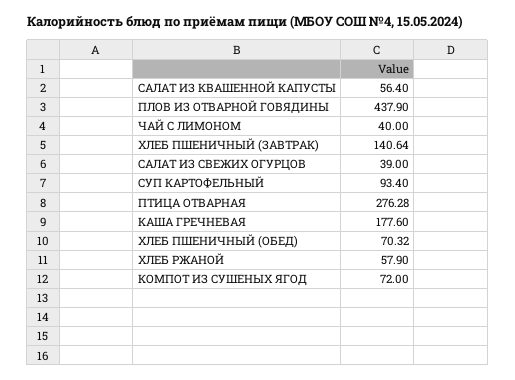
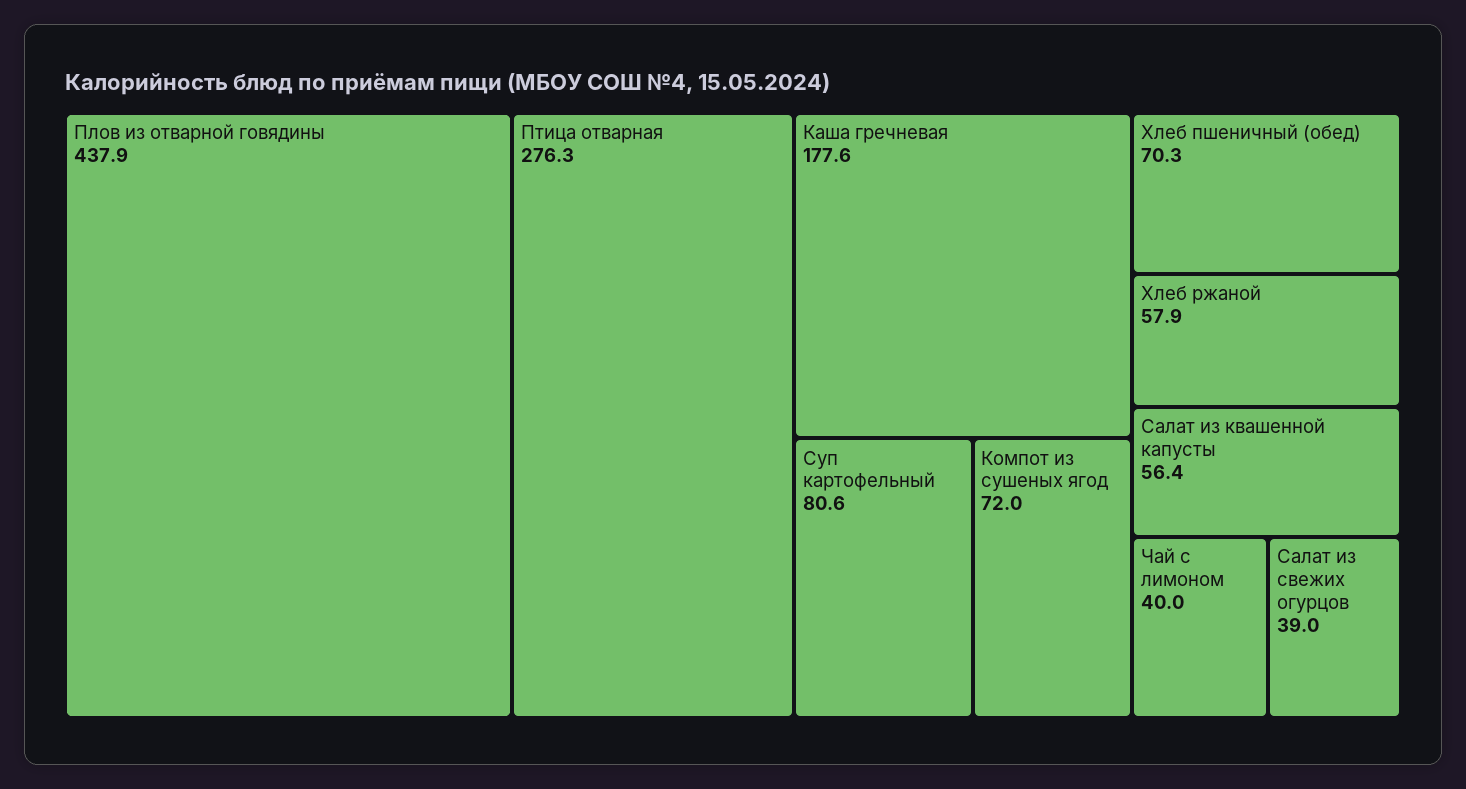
ХЛЕБ ПШЕНИЧНЫЙ (ЗАВТРАК): 140.64 -> none
СУП КАРТОФЕЛЬНЫЙ: 93.4 -> 80.6

